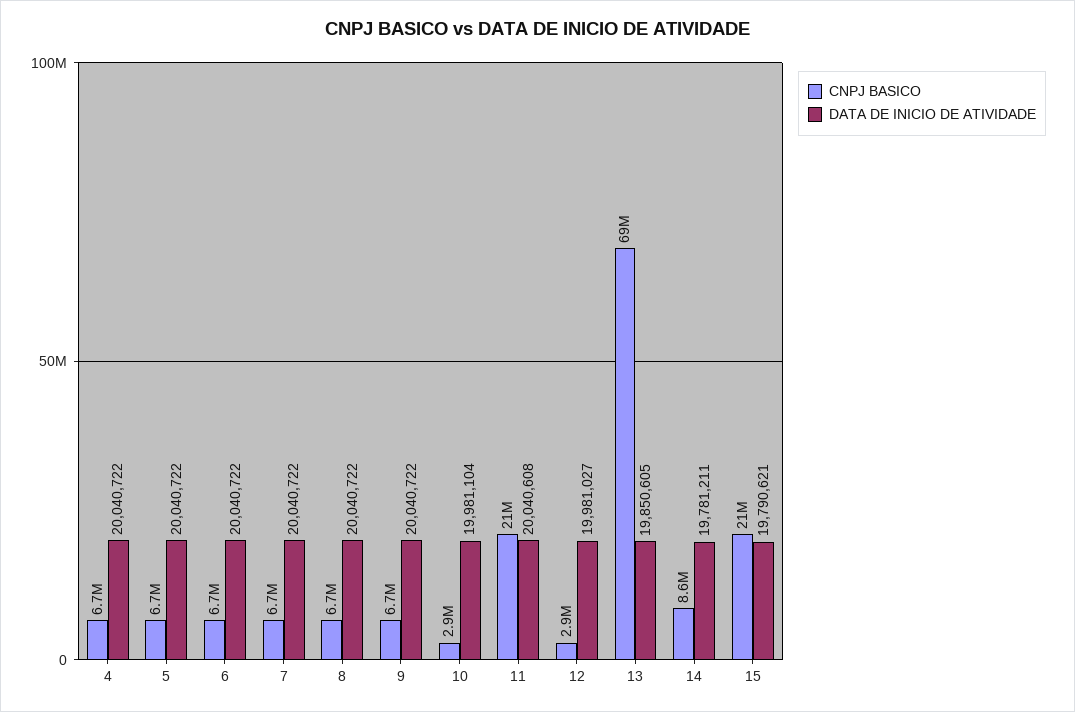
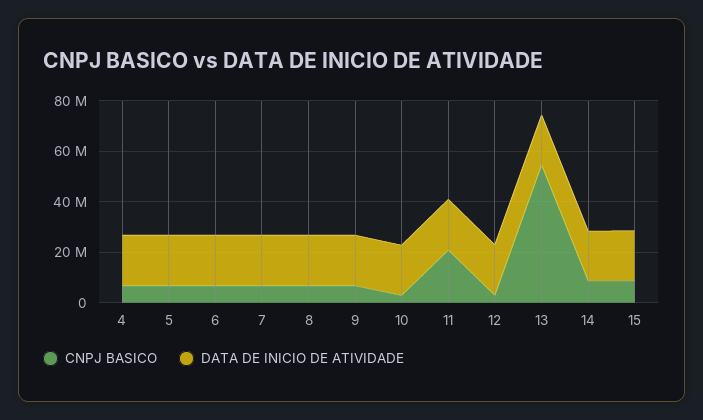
CNPJ BASICO, 13: 69000000 -> 55000000
CNPJ BASICO, 15: 21000000 -> 10000000

